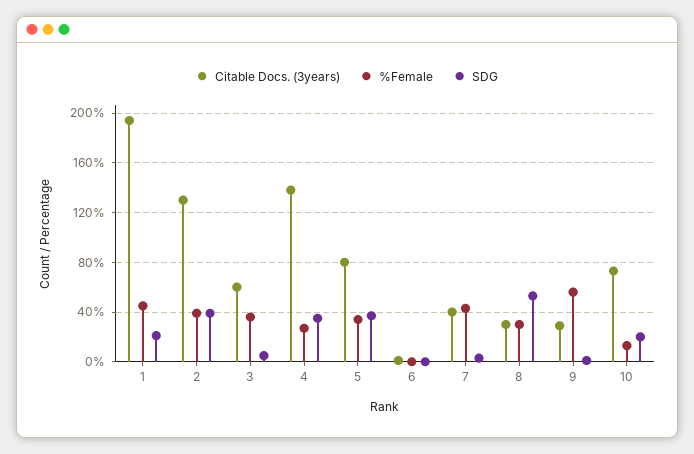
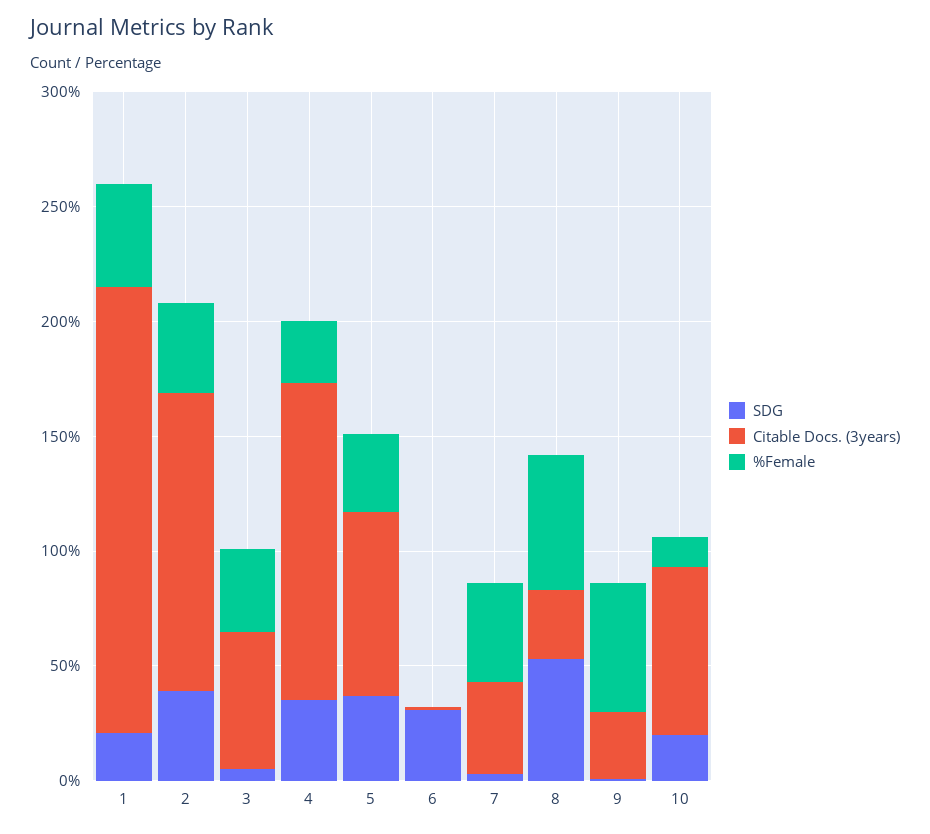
SDG, 6: 0 -> 30
%Female, 8: 30 -> 60

